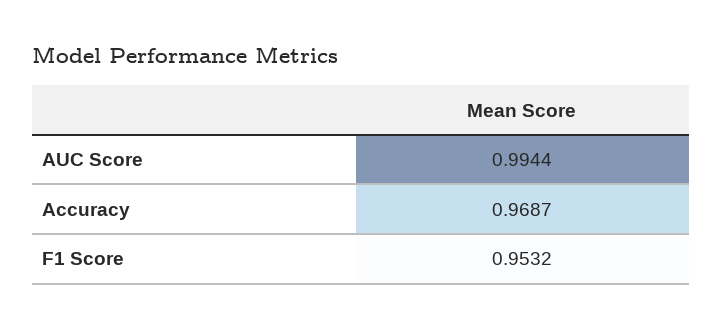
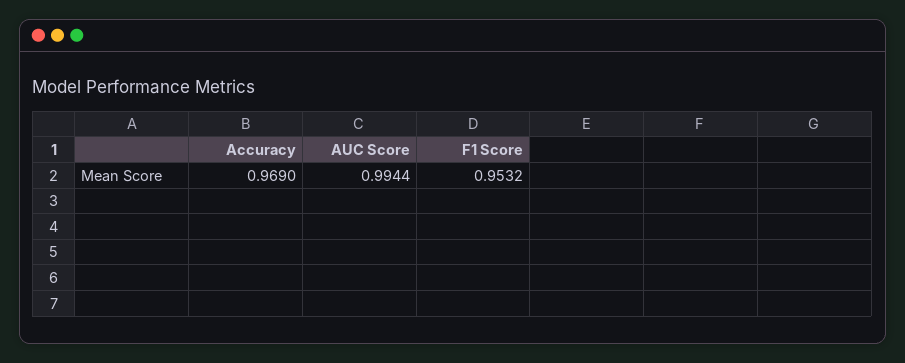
Accuracy: 0.9687 -> 0.969

